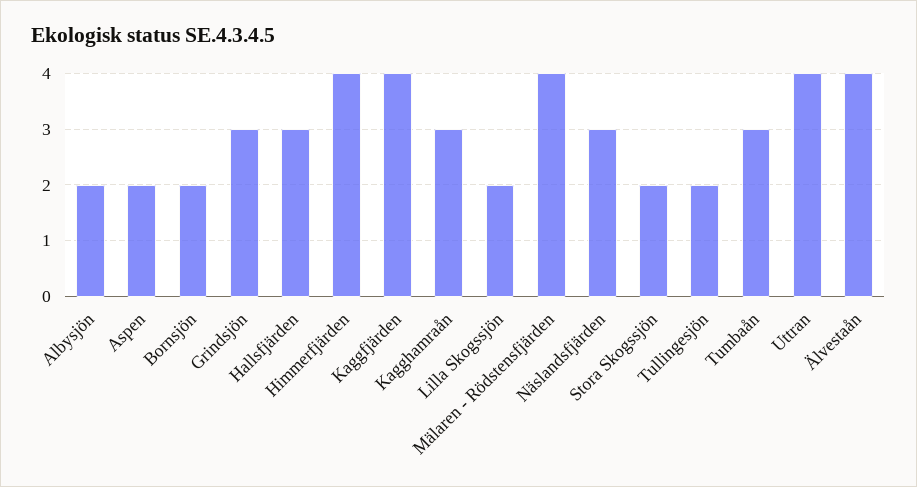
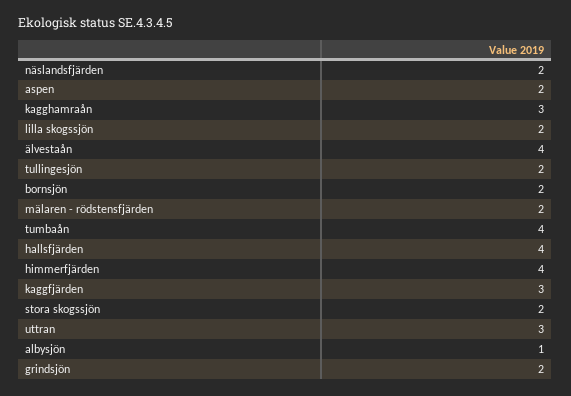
Albysjön: 2 -> 1
Grindsjön: 3 -> 2
Hallsfjärden: 3 -> 4
Kaggfjärden: 4 -> 3
Mälaren - Rödstensfjärden: 4 -> 2
Näslandsfjärden: 3 -> 2
Tumbaån: 3 -> 4
Uttran: 4 -> 3

